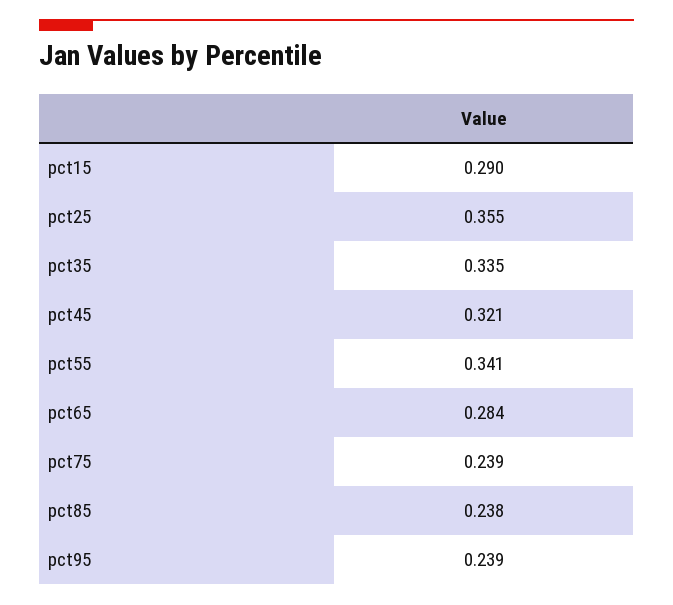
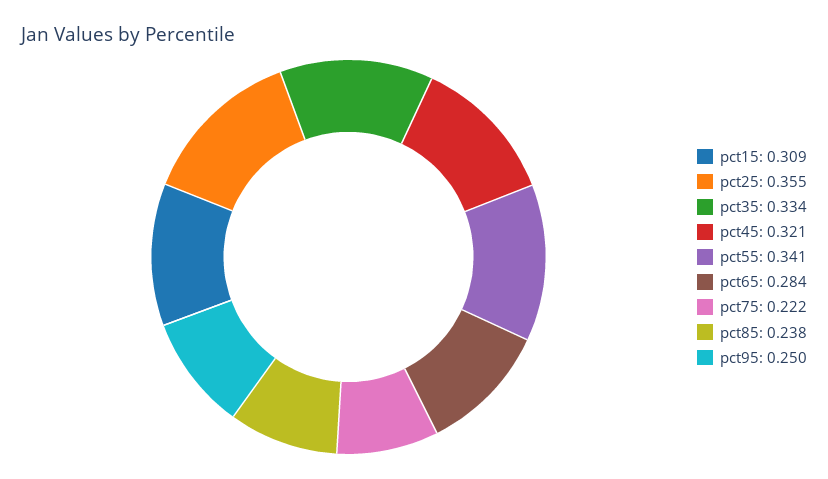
pct15: 0.29 -> 0.309
pct35: 0.335 -> 0.334
pct75: 0.239 -> 0.222
pct95: 0.239 -> 0.25

